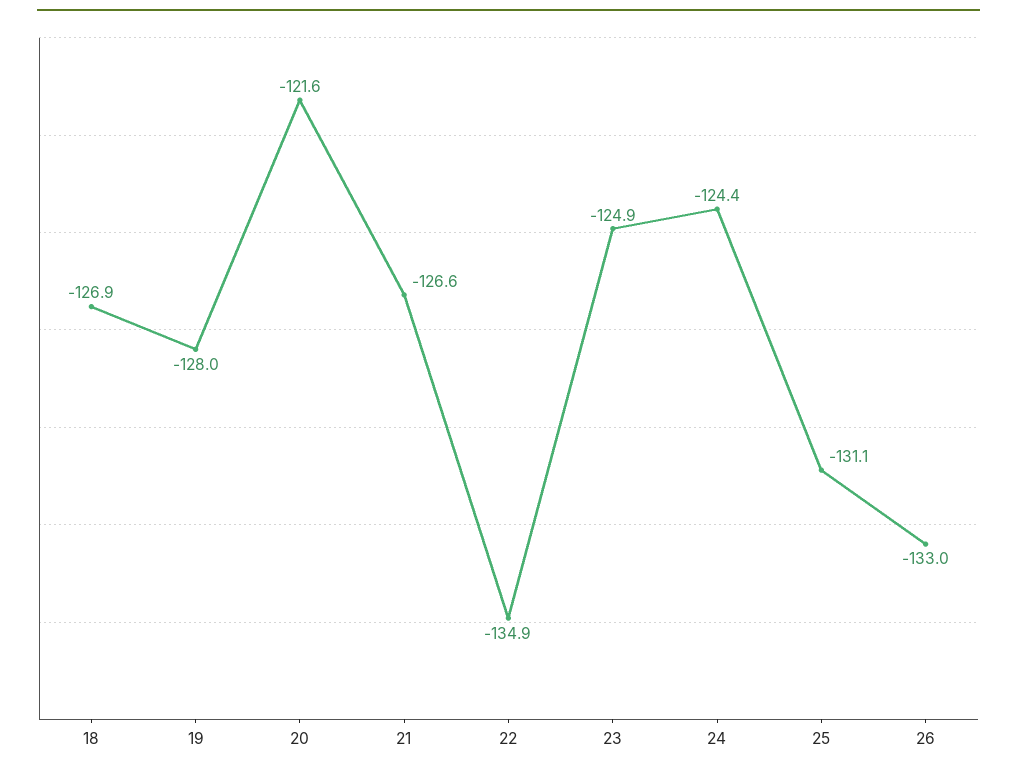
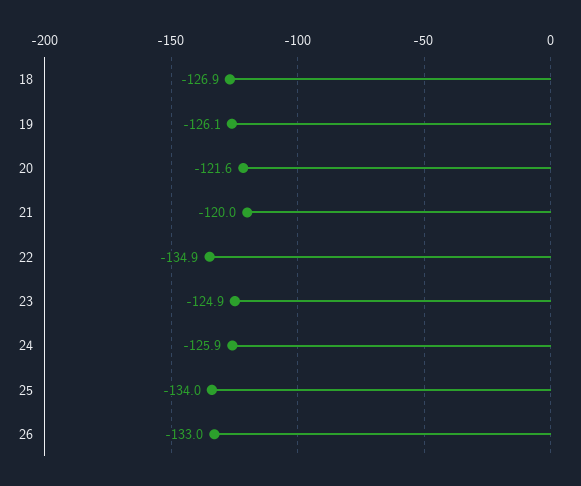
19: -128 -> -126.1
21: -126.6 -> -120
24: -124.4 -> -125.9
25: -131.1 -> -134

